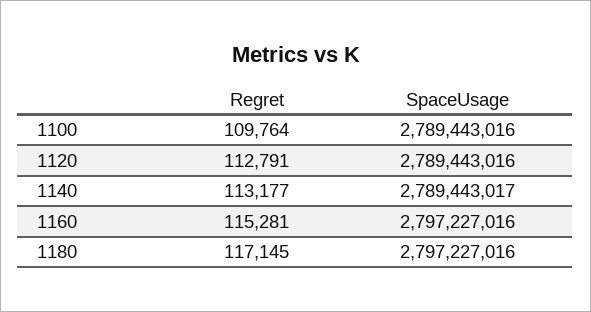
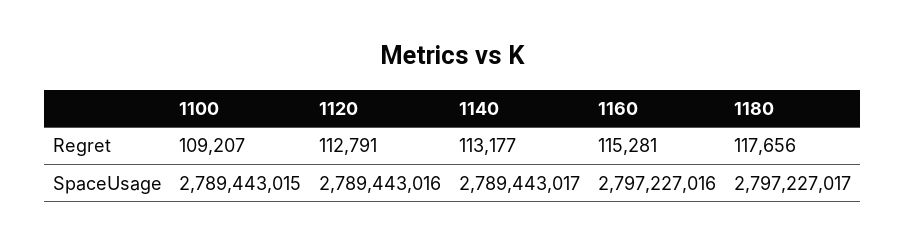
Regret, 1100: 109764 -> 109207
SpaceUsage, 1100: 2789443016 -> 2789443015
Regret, 1180: 117145 -> 117656
SpaceUsage, 1180: 2797227016 -> 2797227017

